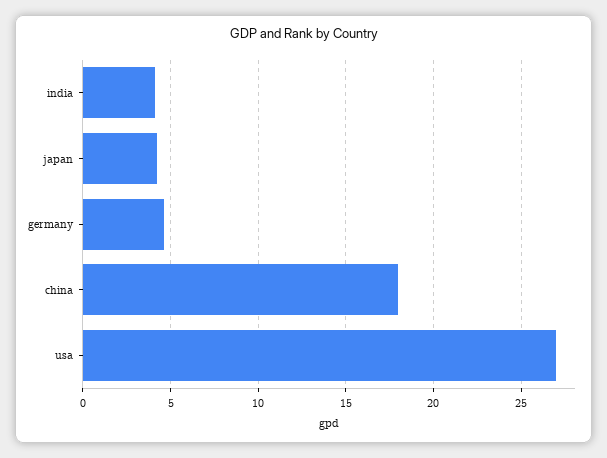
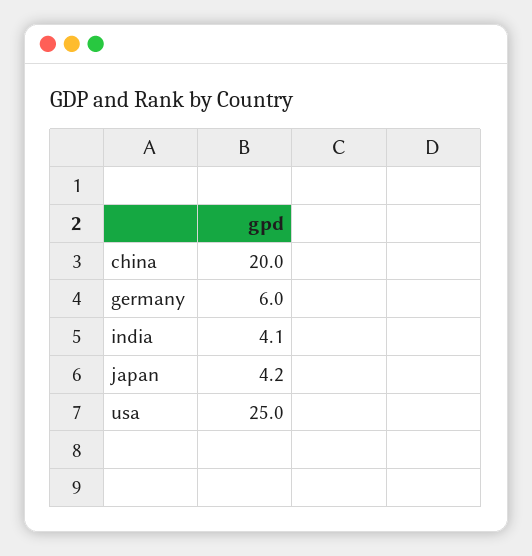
germany: 4.5 -> 6
china: 18 -> 20
usa: 27 -> 25

